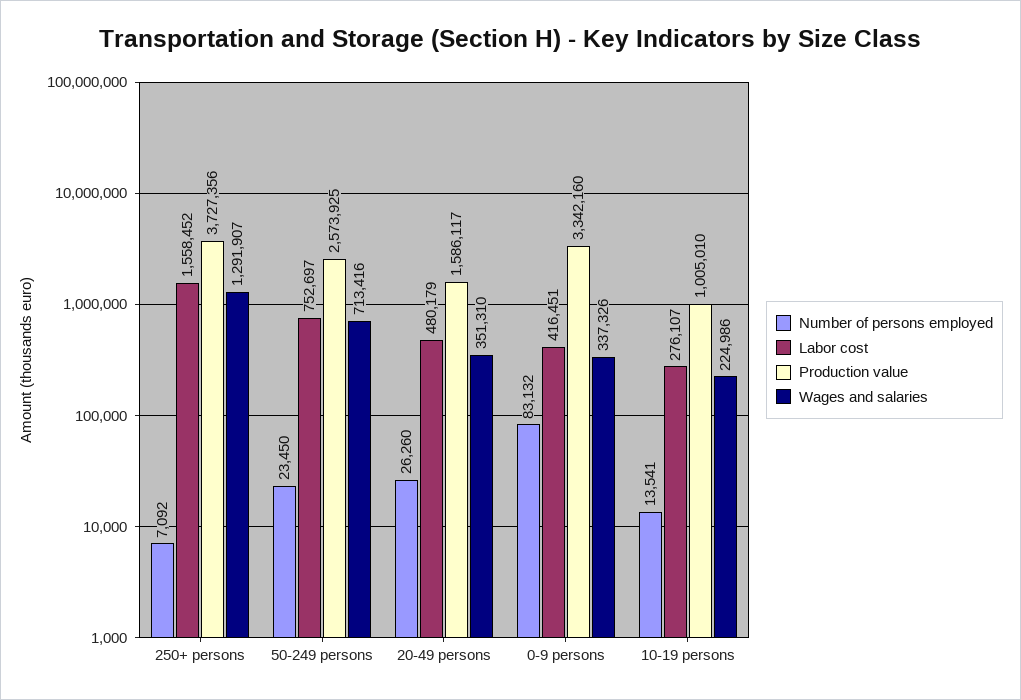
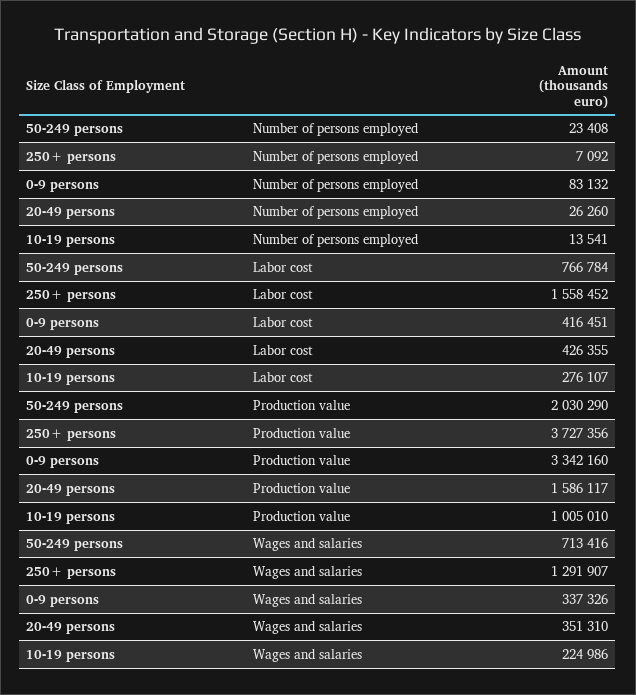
Number of persons employed, 50-249 persons: 23450 -> 23408
Labor cost, 50-249 persons: 752697 -> 766784
Production value, 50-249 persons: 2573925 -> 2030290
Labor cost, 20-49 persons: 480179 -> 426355

